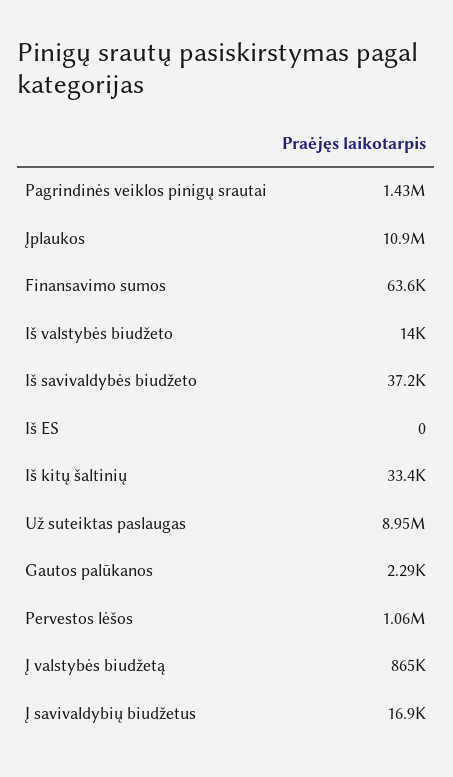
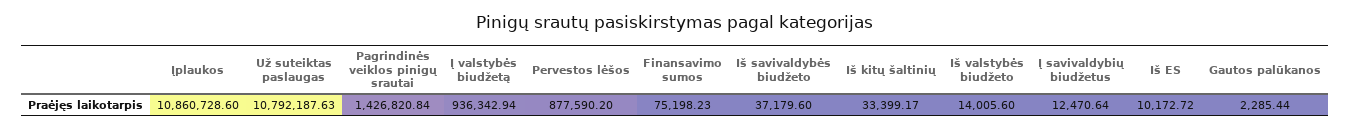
Finansavimo sumos: 63600 -> 75198.23
Iš ES: 0 -> 10172.72
Už suteiktas paslaugas: 8950000 -> 10792187.63
Pervestos lėšos: 1060000 -> 877590.2
Į valstybės biudžetą: 865000 -> 936342.94
Į savivaldybių biudžetus: 16900 -> 12470.64

